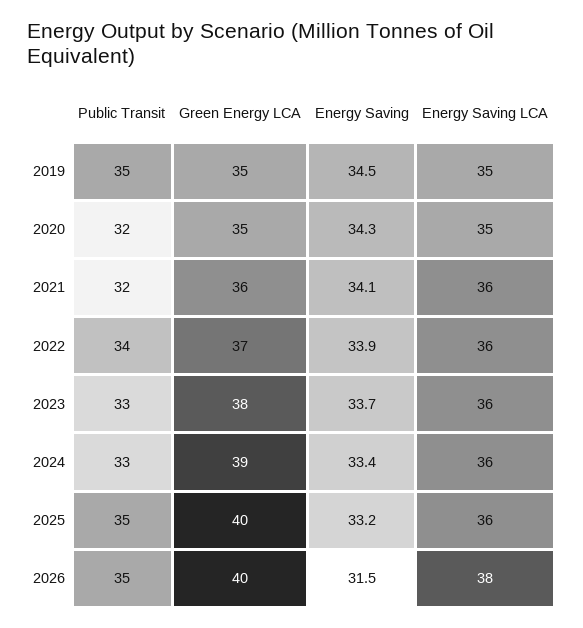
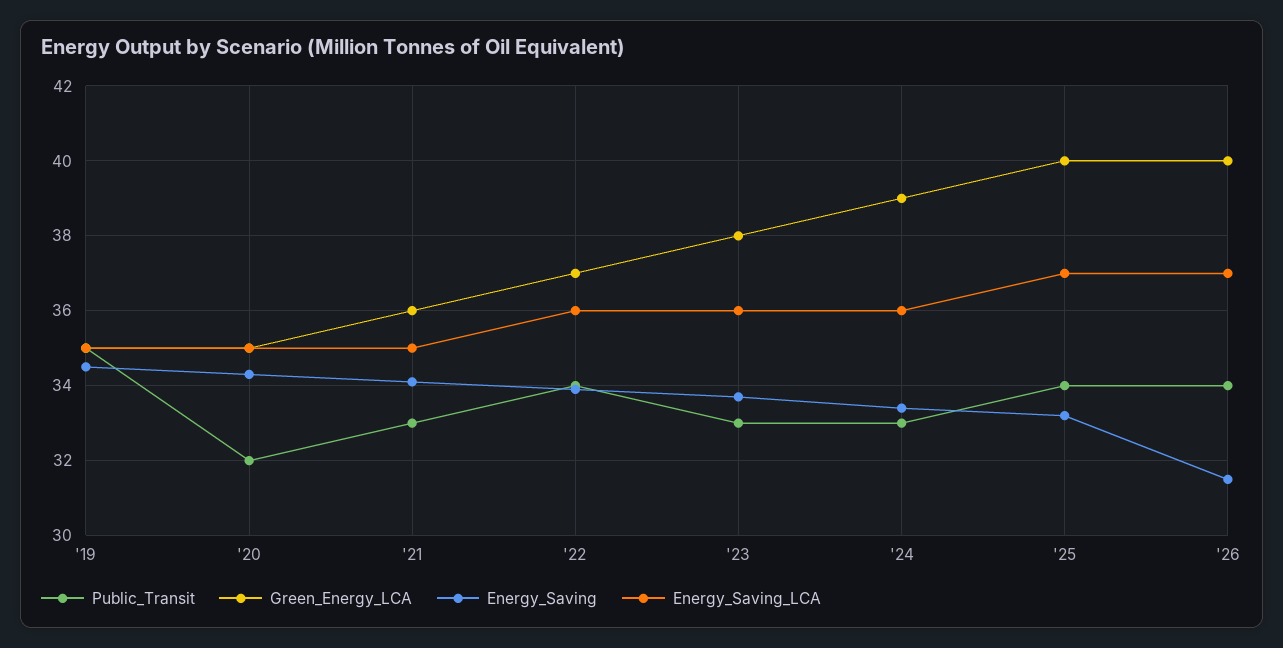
Public Transit, 2021: 32 -> 33
Energy Saving LCA, 2021: 36 -> 35
Public Transit, 2025: 35 -> 34
Energy Saving LCA, 2025: 36 -> 37
Public Transit, 2026: 35 -> 34
Energy Saving LCA, 2026: 38 -> 37

